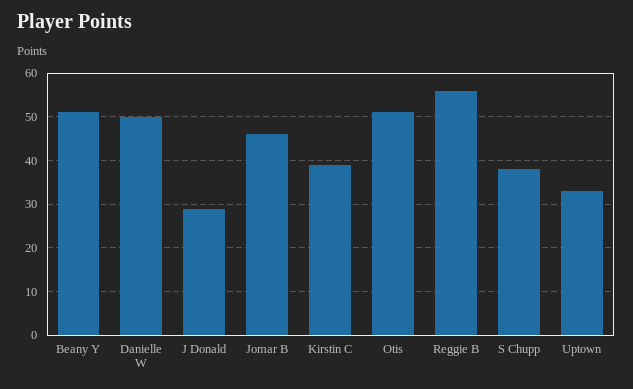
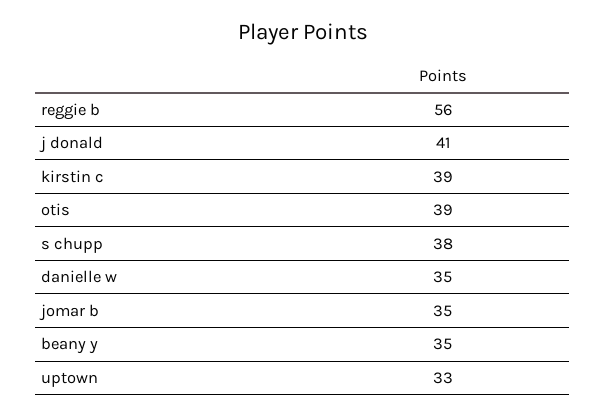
Beany Y: 50 -> 35
Danielle W: 50 -> 35
J Donald: 30 -> 41
Jomar B: 45 -> 35
Otis: 50 -> 39

